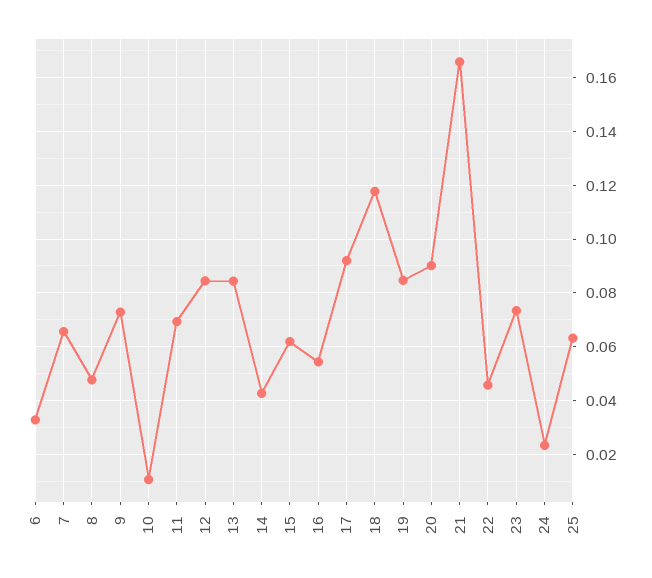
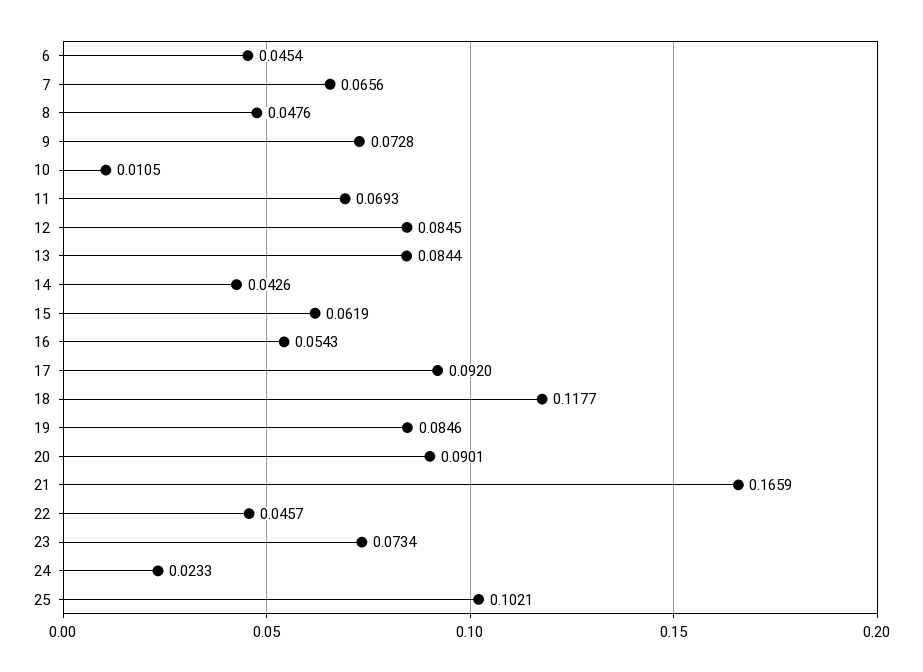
6: 0.0325 -> 0.0454
25: 0.0625 -> 0.1021

